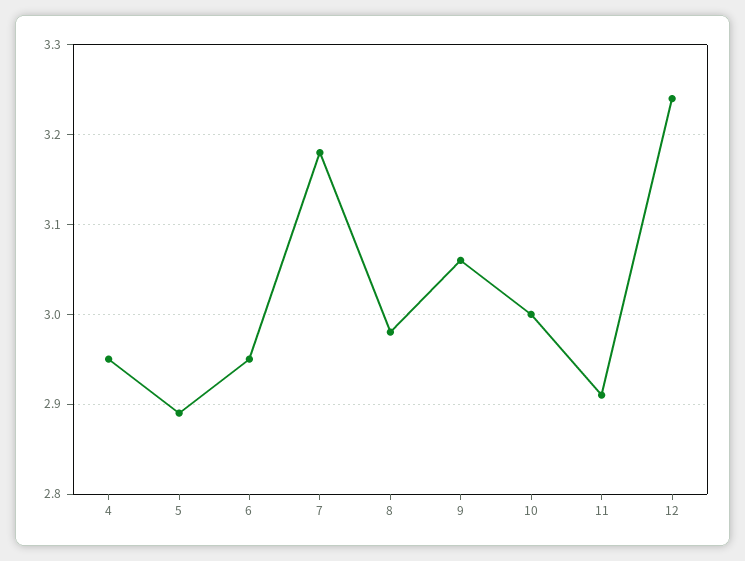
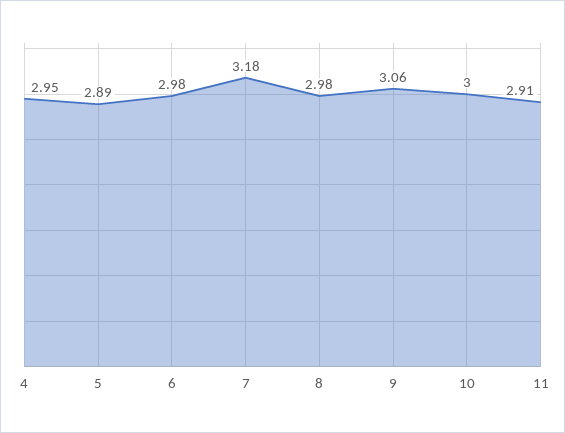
6: 2.95 -> 2.98
12: 3.24 -> none

